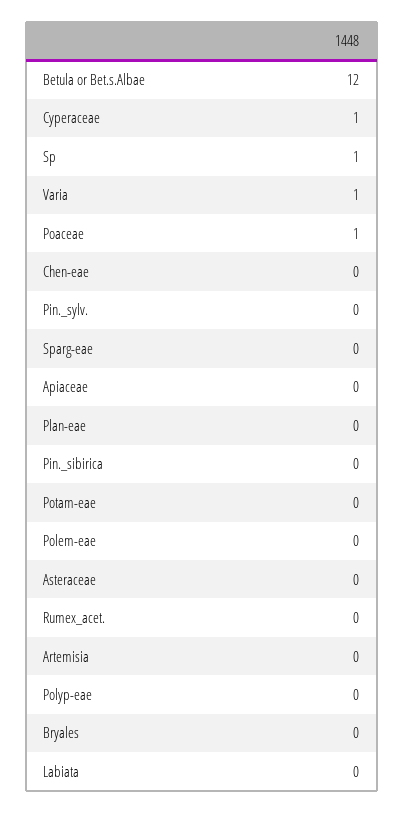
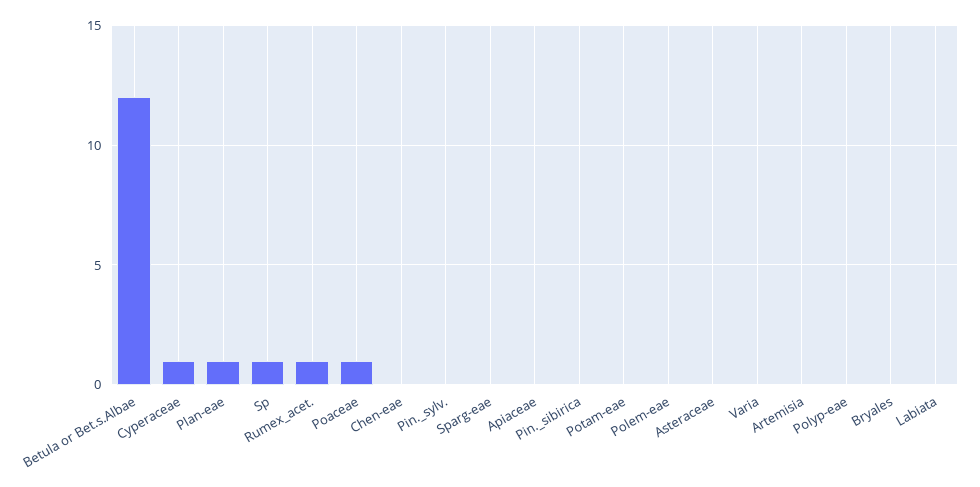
Varia: 1 -> 0
Plan-eae: 0 -> 1
Rumex_acet.: 0 -> 1

